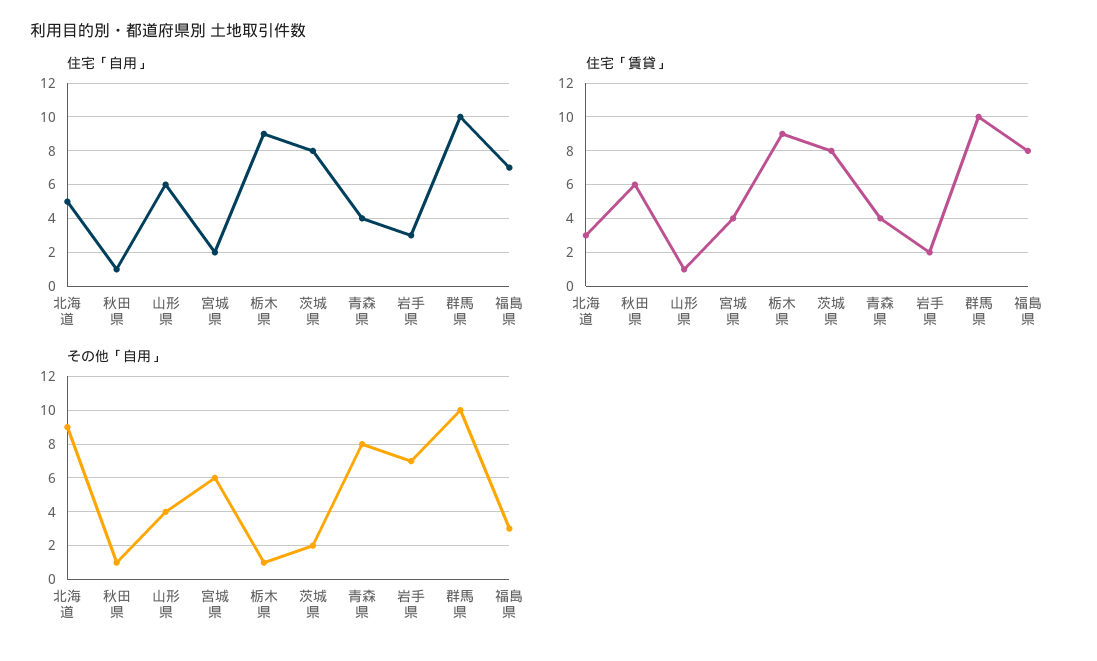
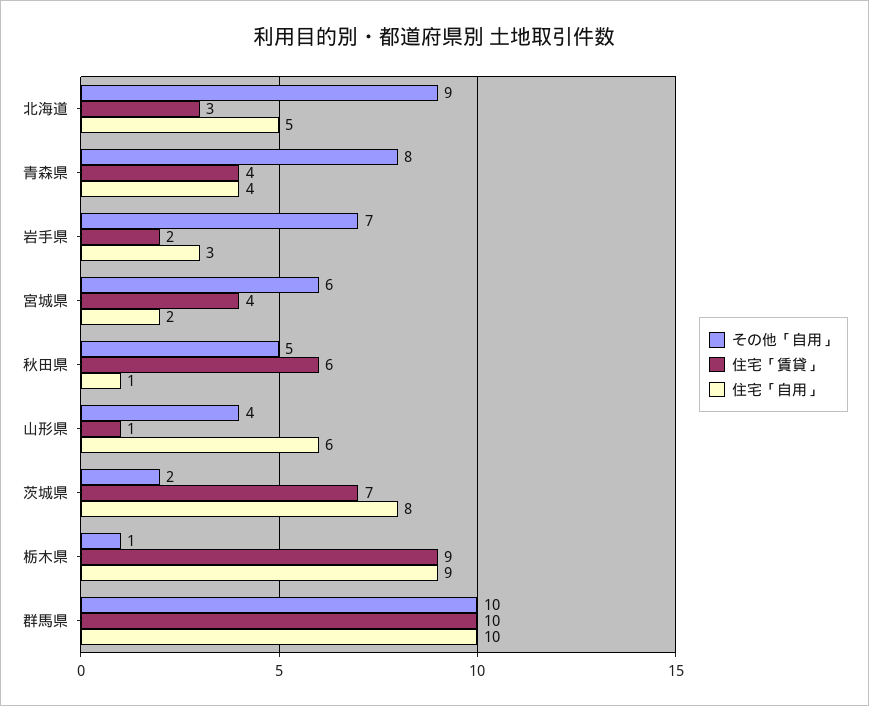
住宅「自用」, 福島県: 7 -> none
住宅「賃貸」, 茨城県: 8 -> 7
住宅「賃貸」, 福島県: 8 -> none
その他「自用」, 秋田県: 1 -> 5
その他「自用」, 福島県: 3 -> none

